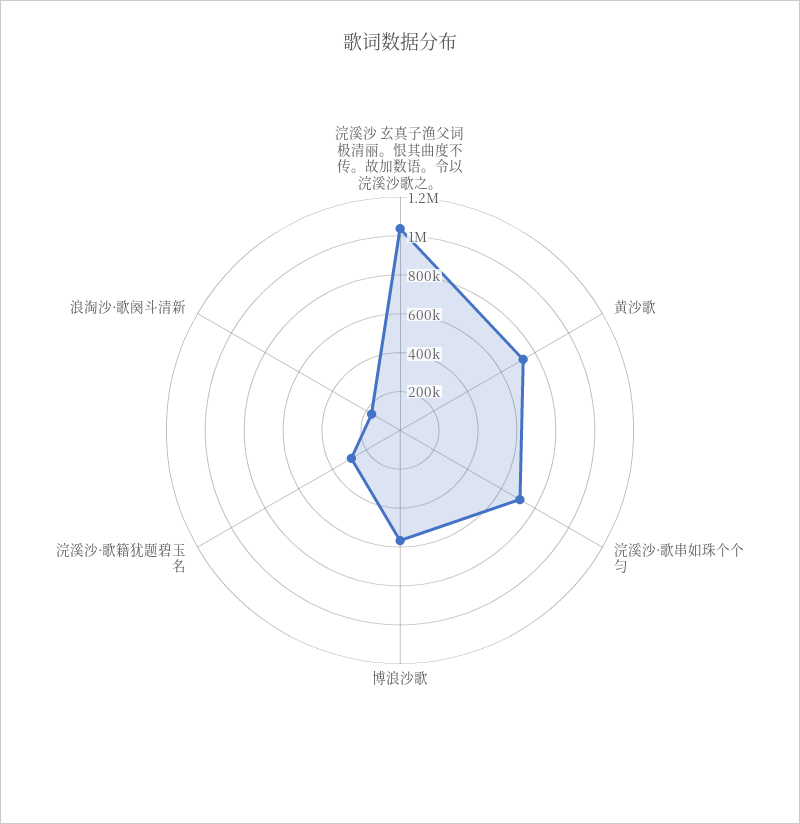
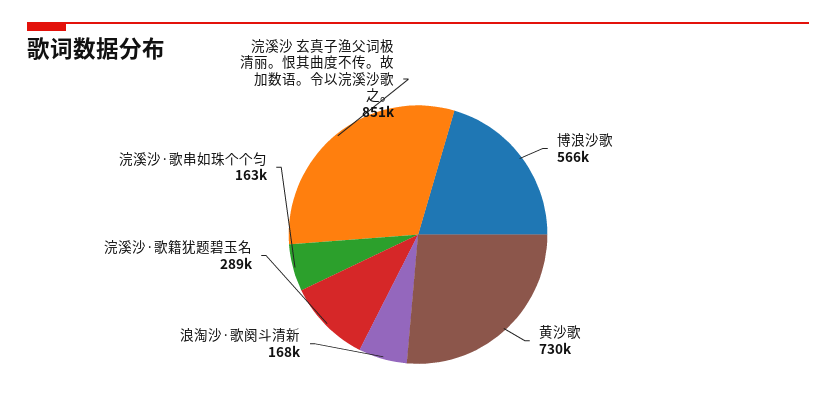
浣溪沙 玄真子渔父词极清丽。恨其曲度不传。故加数语。令以浣溪沙歌之。: 1050000 -> 851000
浣溪沙·歌串如珠个个匀: 700000 -> 163000

